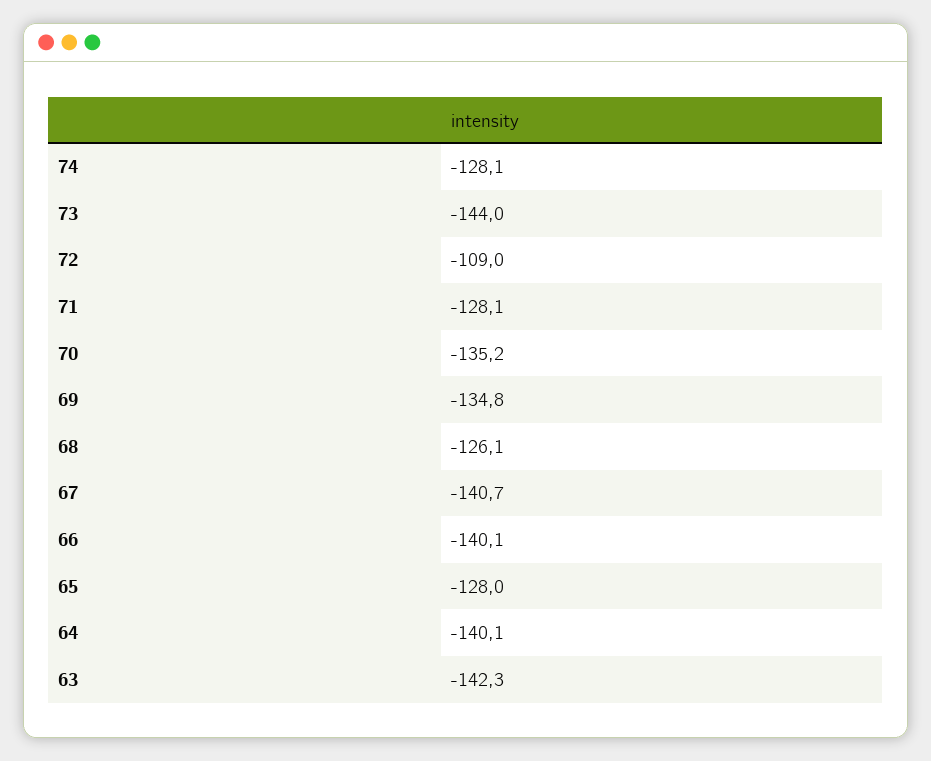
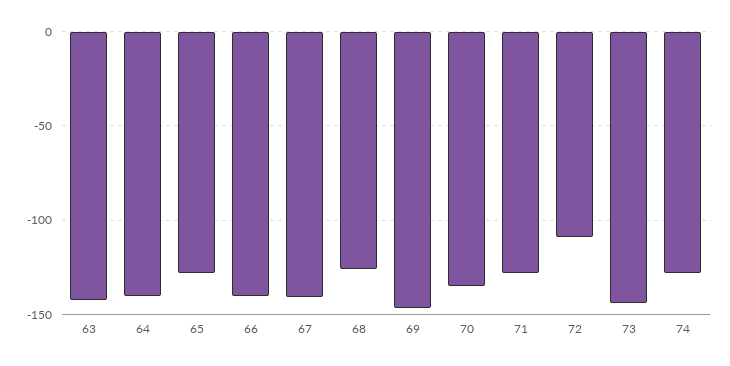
69: -134.8 -> -145

